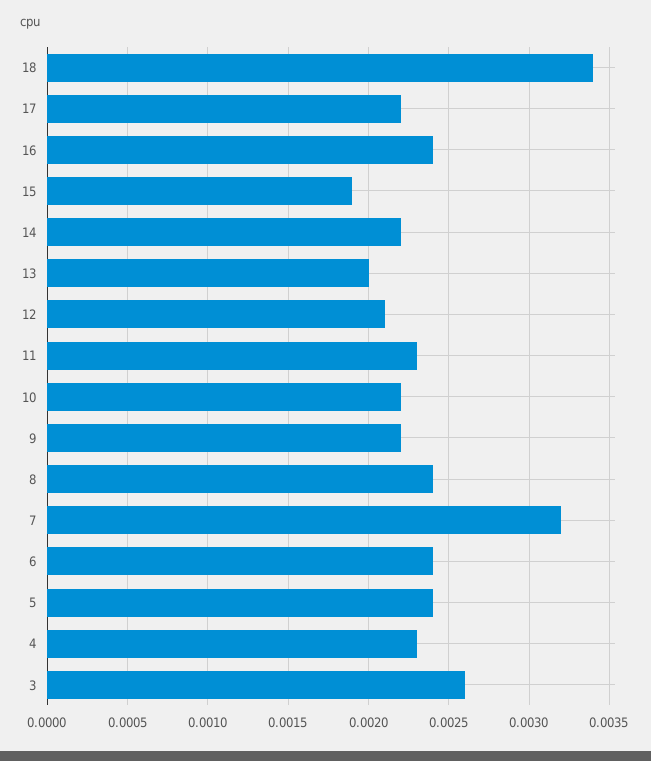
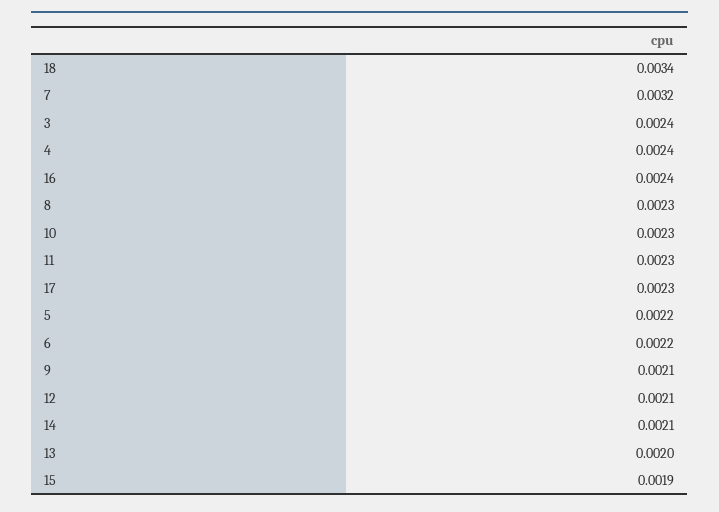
17: 0.0022 -> 0.0023
14: 0.0022 -> 0.0021
10: 0.0022 -> 0.0023
9: 0.0022 -> 0.0021
8: 0.0024 -> 0.0023
6: 0.0024 -> 0.0022
5: 0.0024 -> 0.0022
4: 0.0023 -> 0.0024
3: 0.0026 -> 0.0024

